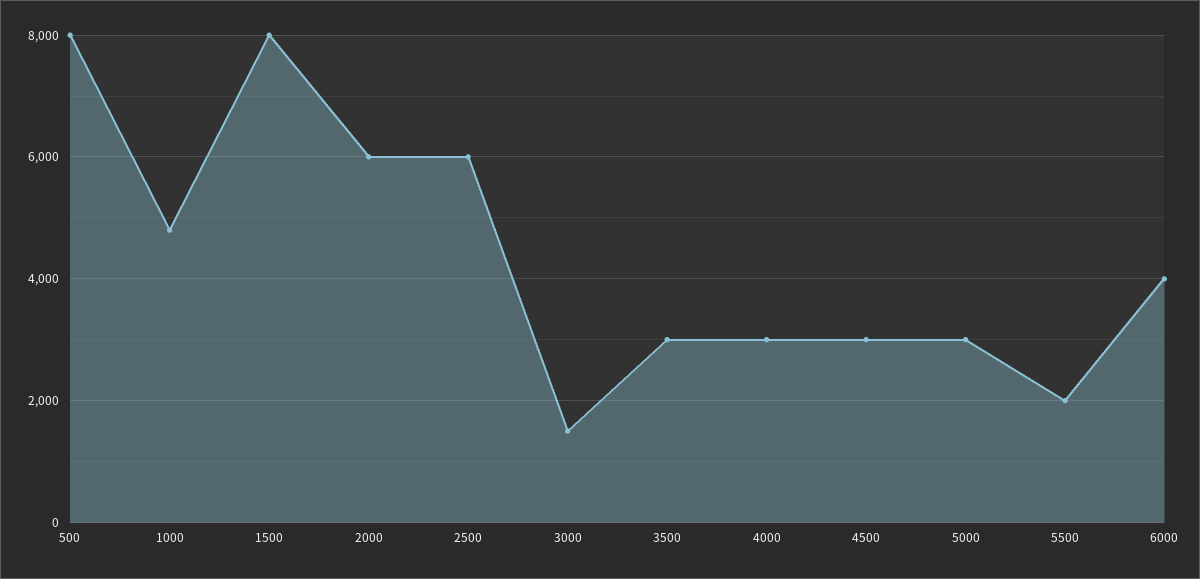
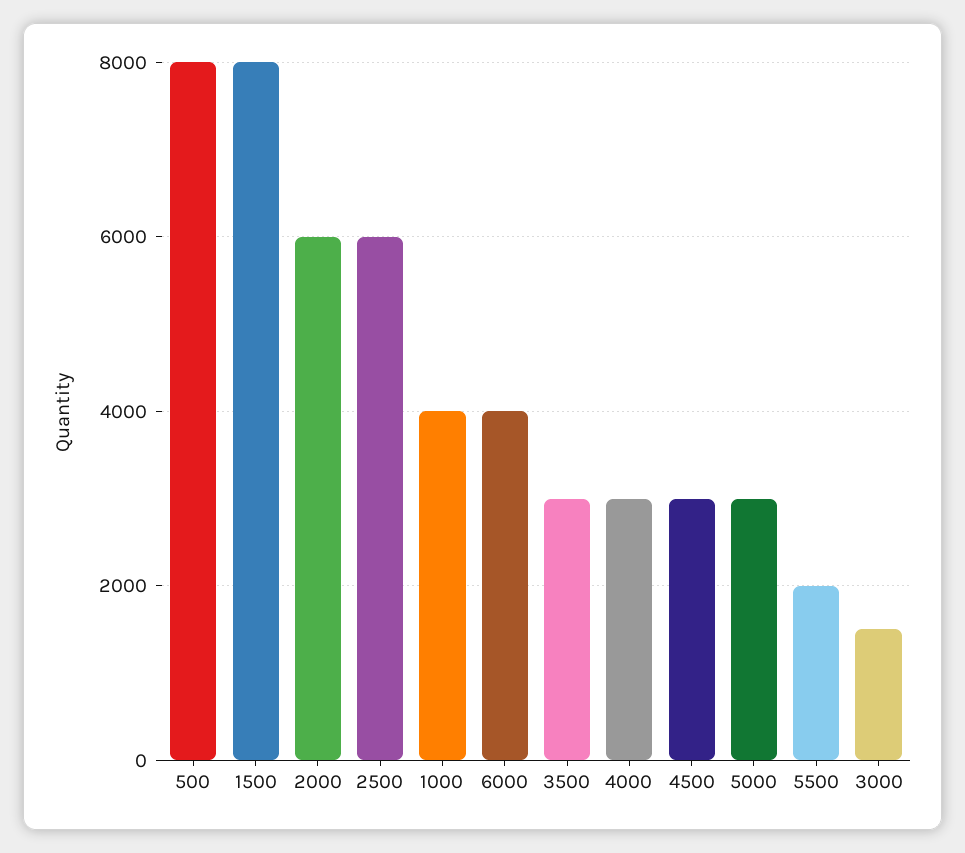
1000: 4800 -> 4000

